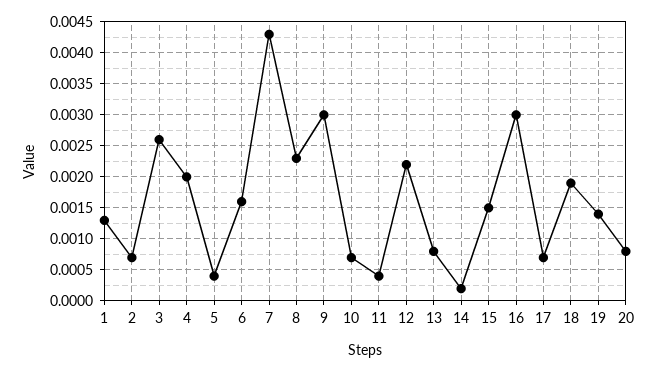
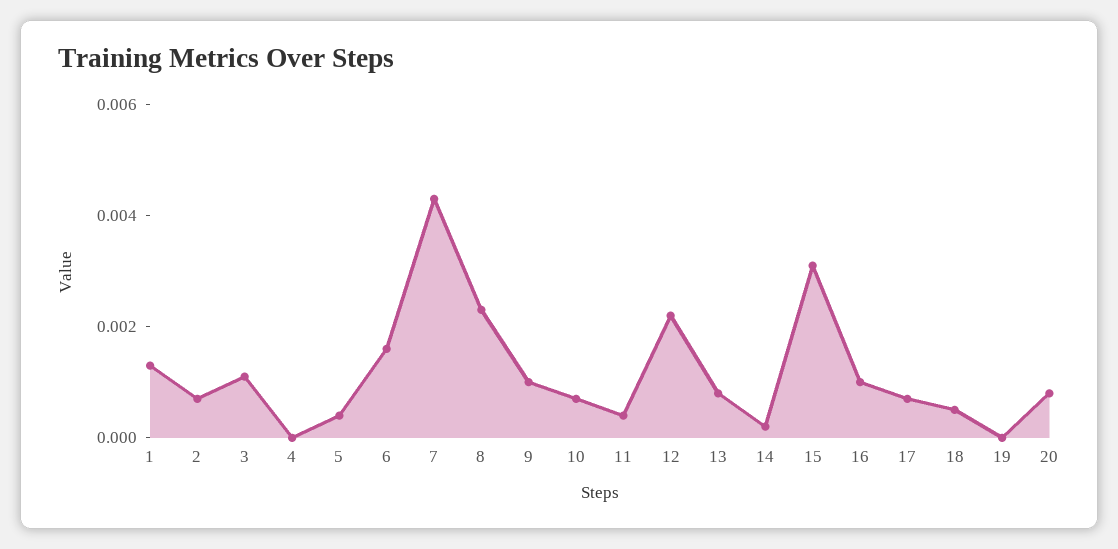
3: 0.0026 -> 0.001
4: 0.002 -> 0
9: 0.003 -> 0.001
15: 0.0015 -> 0.003
16: 0.003 -> 0.001
18: 0.0019 -> 0.0005
19: 0.0014 -> 0

